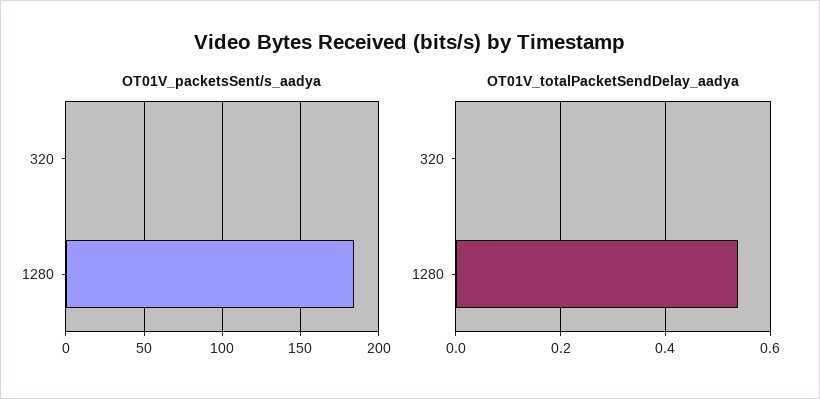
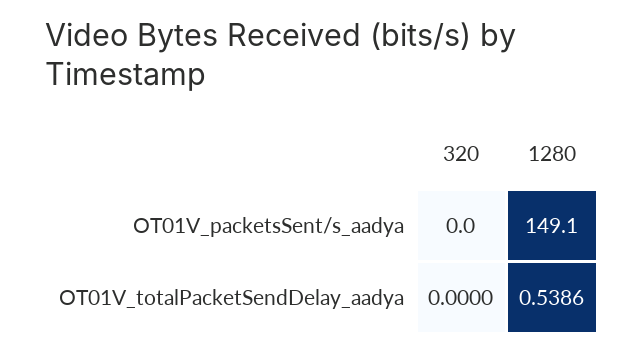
OT01V_packetsSent/s_aadya, 1280: 185 -> 149.1

